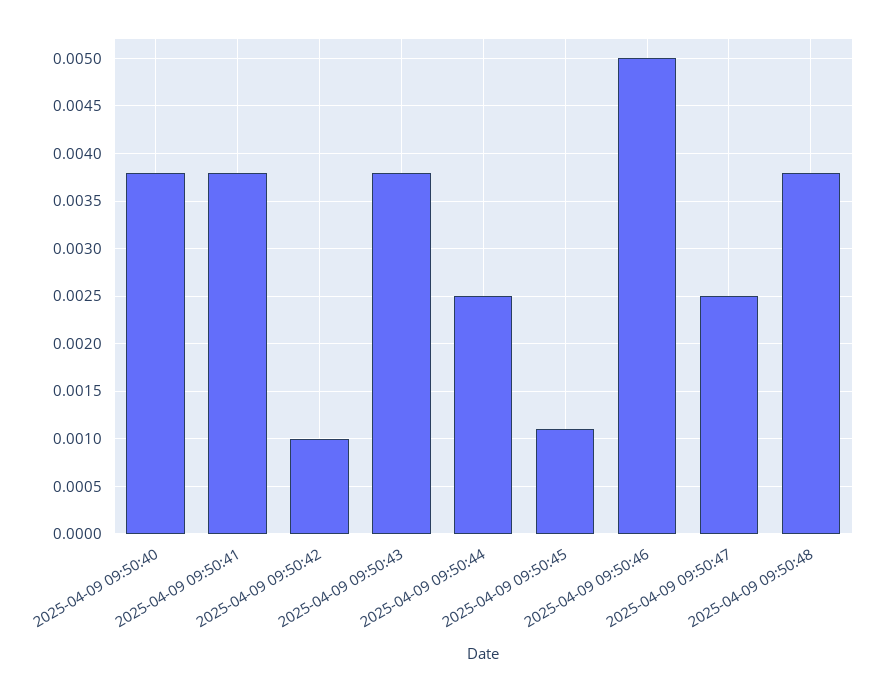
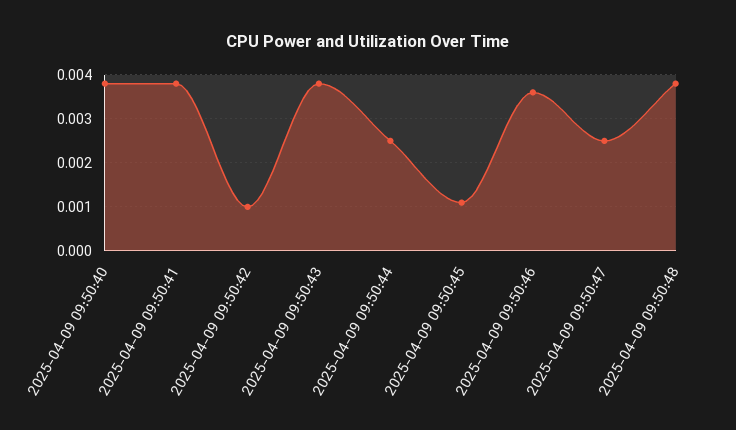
2025-04-09 09:50:46: 0.005 -> 0.0035

